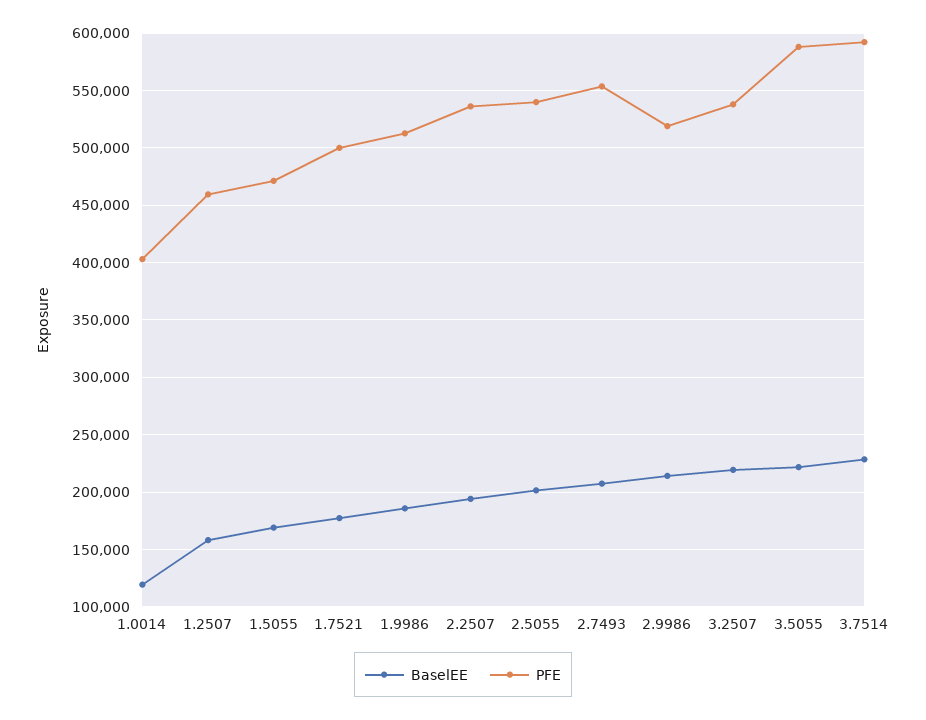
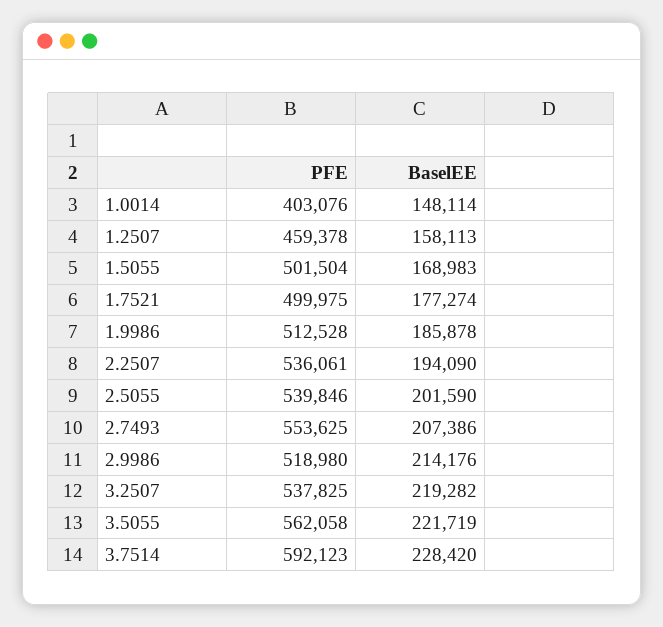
BaselEE, 1.0014: 120000 -> 148114
PFE, 1.5055: 470000 -> 501504
PFE, 3.5055: 590000 -> 562058

